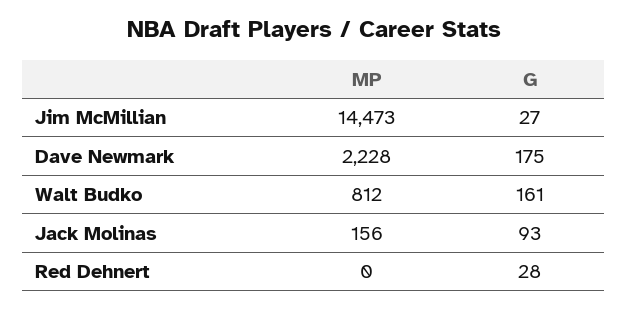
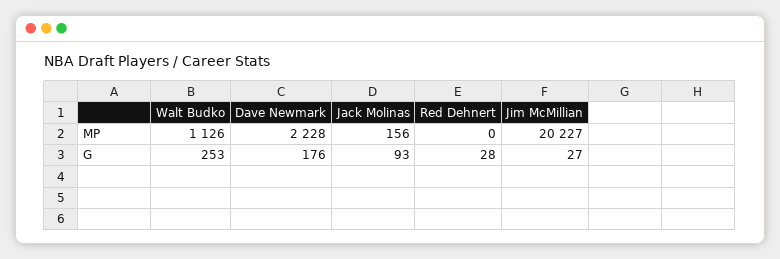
MP, Jim McMillian: 14473 -> 20227
G, Dave Newmark: 175 -> 176
MP, Walt Budko: 812 -> 1126
G, Walt Budko: 161 -> 253

